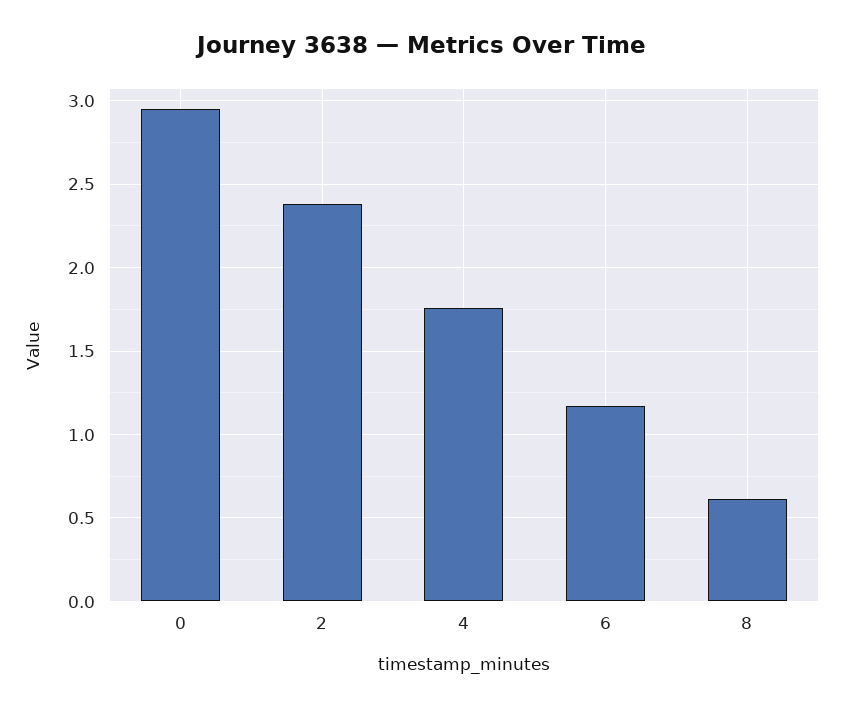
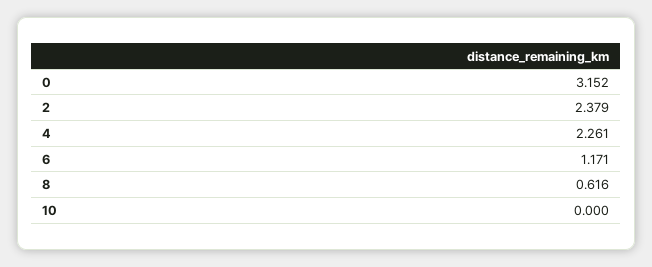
0: 2.95 -> 3.152
4: 1.75 -> 2.261
10: none -> 0

